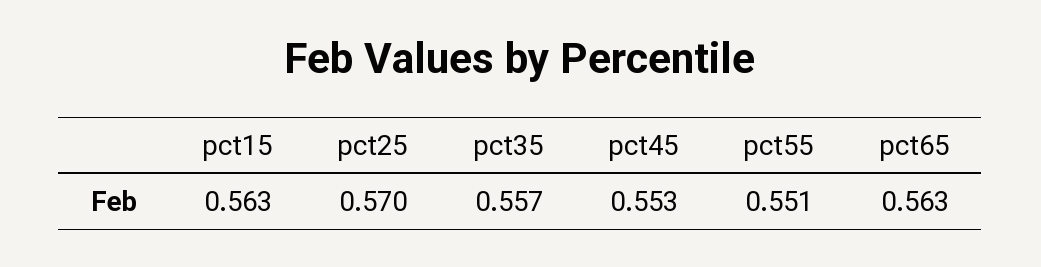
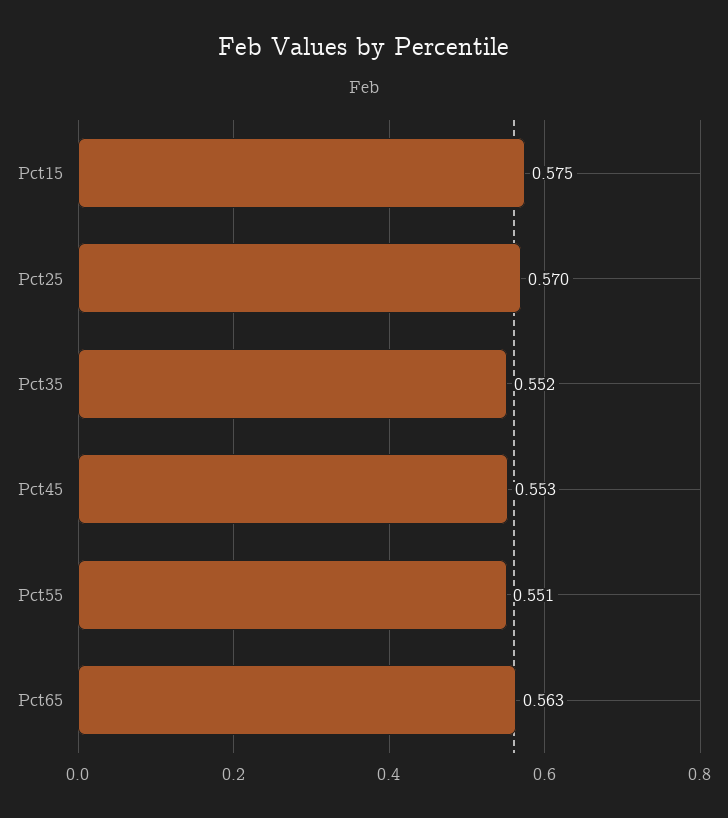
pct15: 0.563 -> 0.575
pct35: 0.557 -> 0.552

